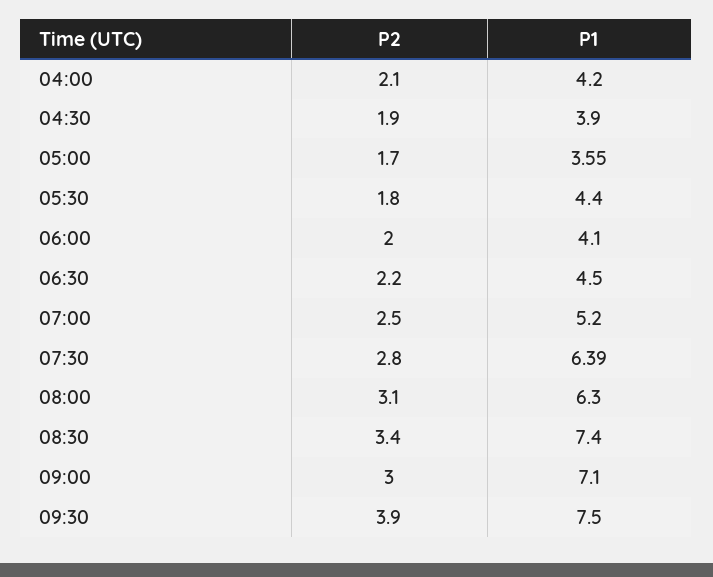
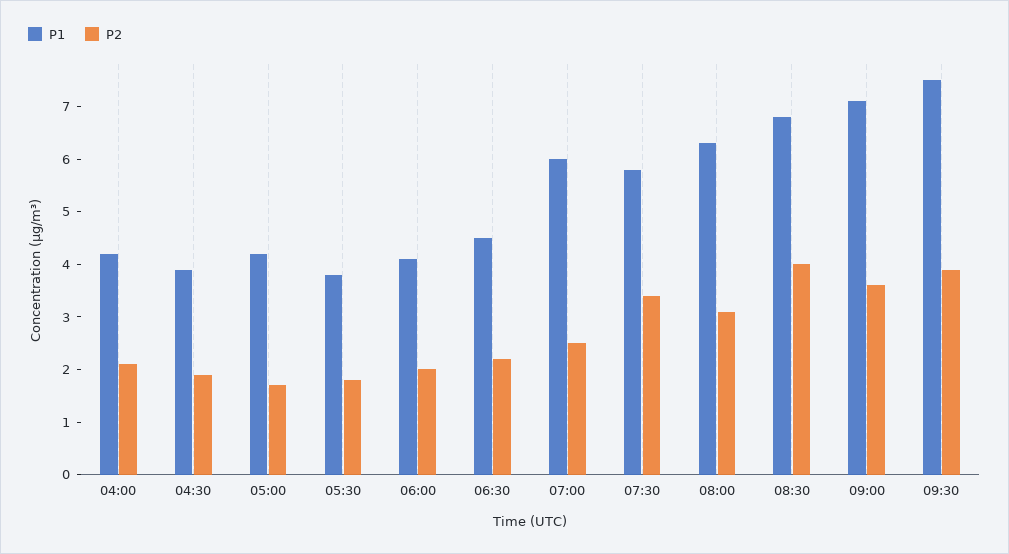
P1, 05:00: 3.55 -> 4.2
P1, 05:30: 4.4 -> 3.8
P1, 07:00: 5.2 -> 6
P2, 07:30: 2.8 -> 3.4
P1, 07:30: 6.39 -> 5.8
P2, 08:30: 3.4 -> 4
P1, 08:30: 7.4 -> 6.8
P2, 09:00: 3 -> 3.6

